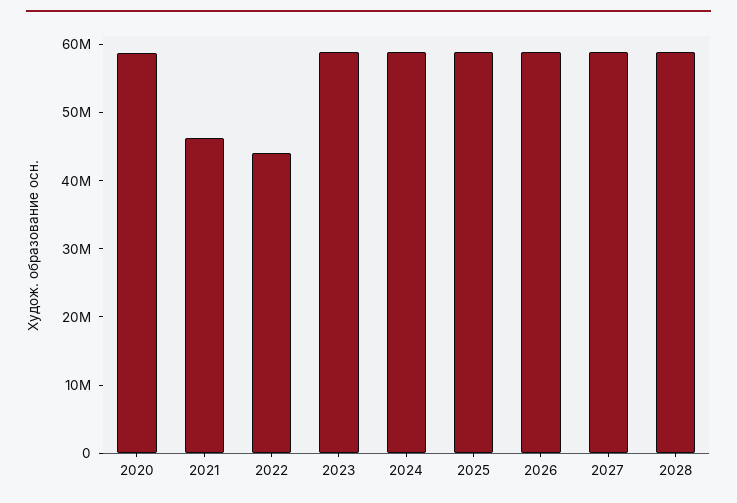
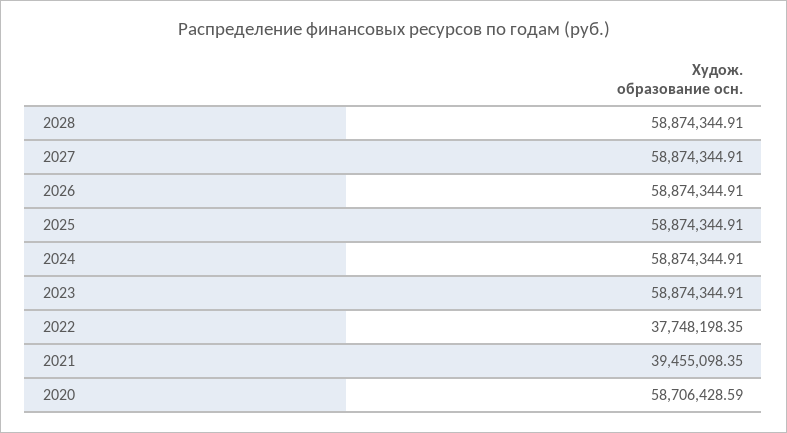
2021: 46000000 -> 39455098.35
2022: 44000000 -> 37748198.35

